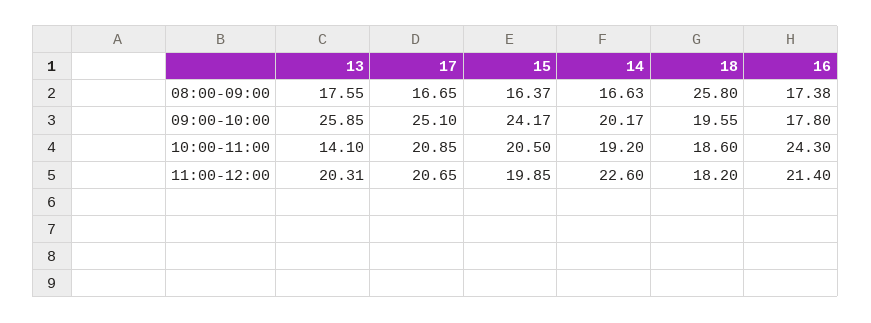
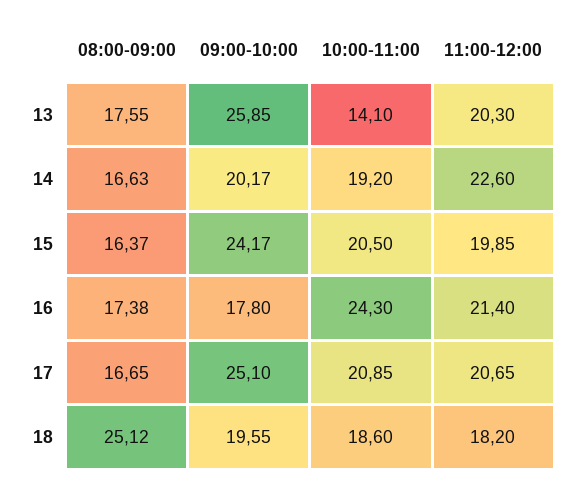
18, 08:00-09:00: 25.8 -> 25.12
13, 11:00-12:00: 20.31 -> 20.3

